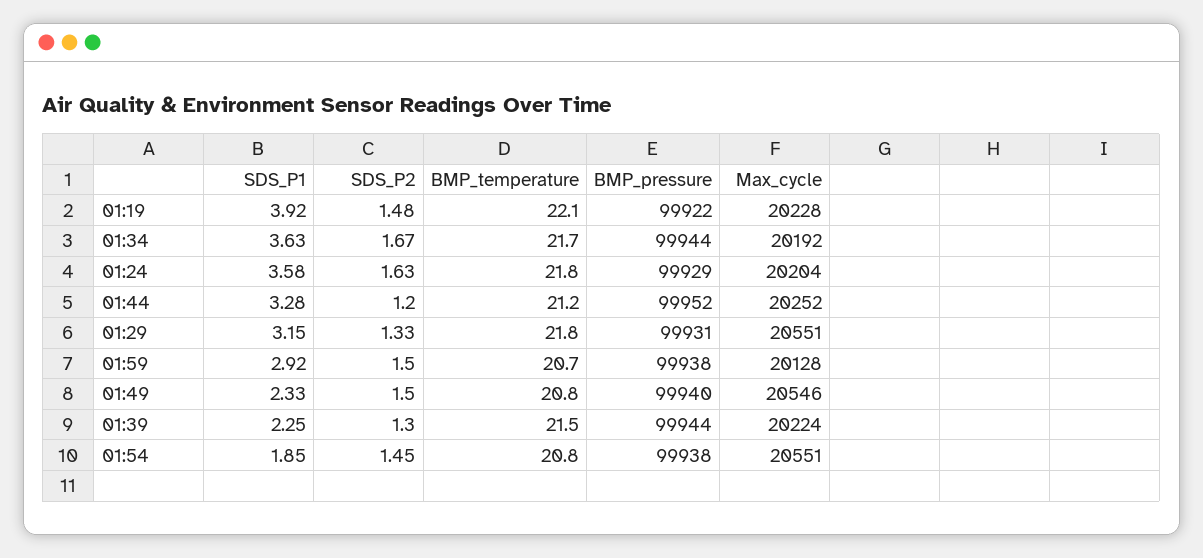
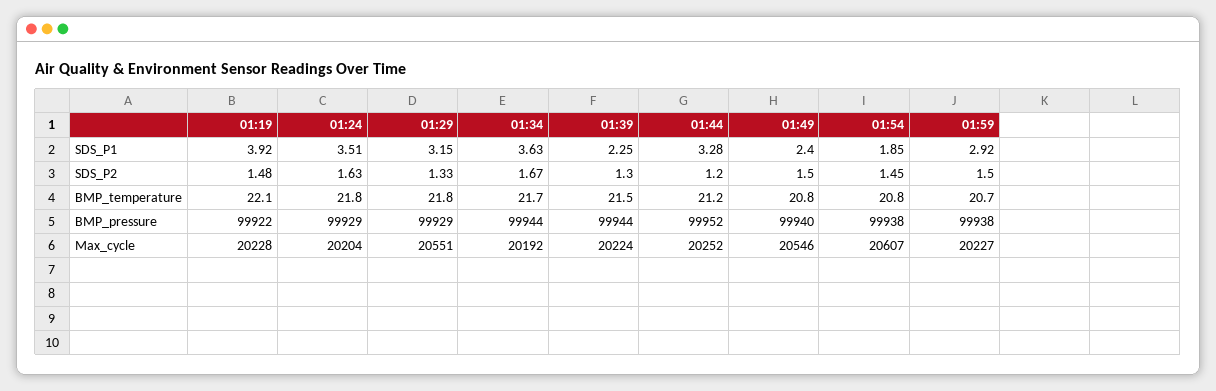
SDS_P1, 01:24: 3.58 -> 3.51
BMP_pressure, 01:29: 99931 -> 99929
Max_cycle, 01:59: 20128 -> 20227
SDS_P1, 01:49: 2.33 -> 2.4
Max_cycle, 01:54: 20551 -> 20607

